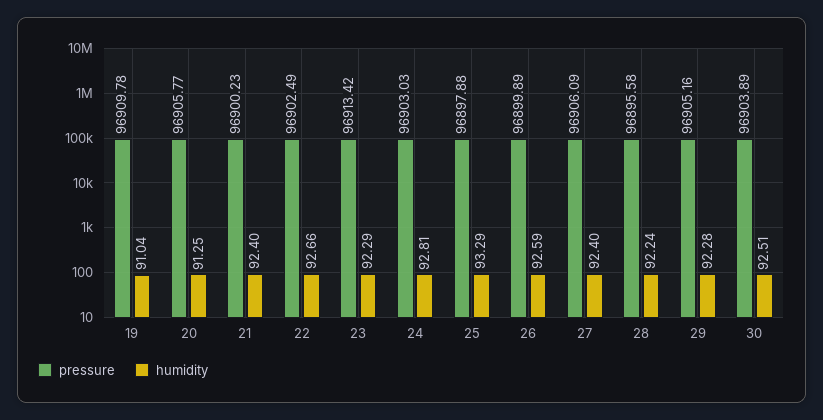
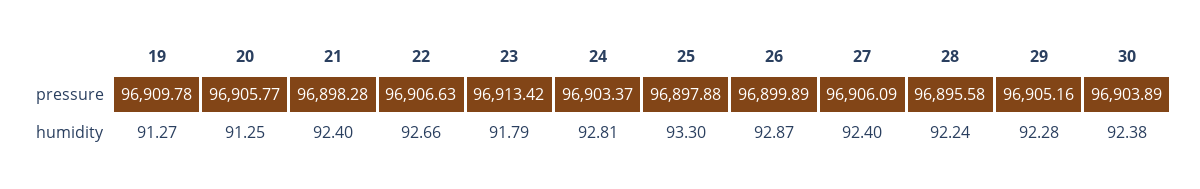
humidity, 19: 91.04 -> 91.27
pressure, 21: 96900.23 -> 96898.28
pressure, 22: 96902.49 -> 96906.63
humidity, 23: 92.29 -> 91.79
pressure, 24: 96903.03 -> 96903.37
humidity, 25: 93.29 -> 93.3
humidity, 26: 92.59 -> 92.87
humidity, 30: 92.51 -> 92.38

